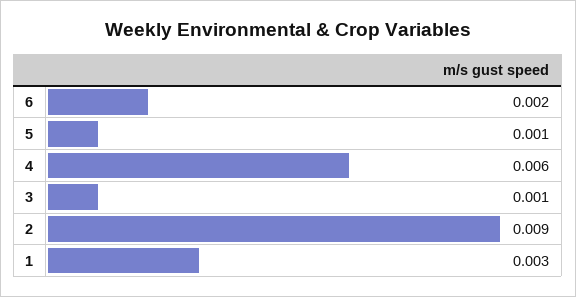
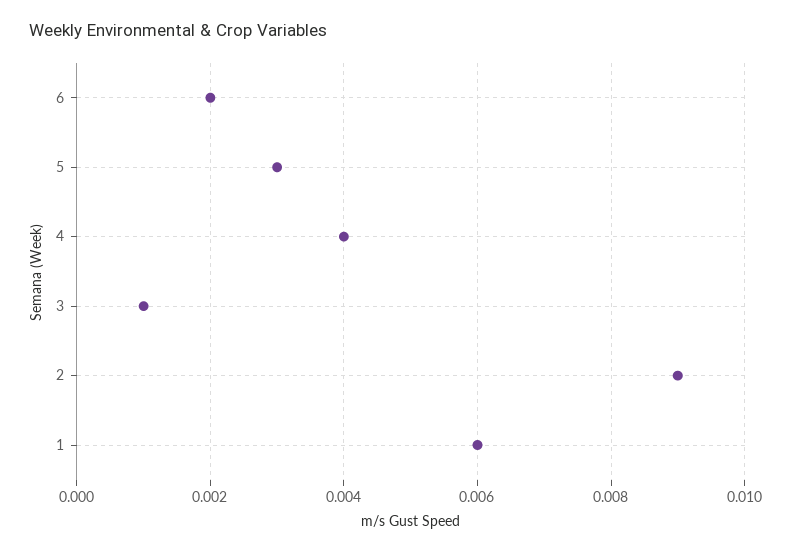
5: 0.001 -> 0.003
4: 0.006 -> 0.004
1: 0.003 -> 0.006

